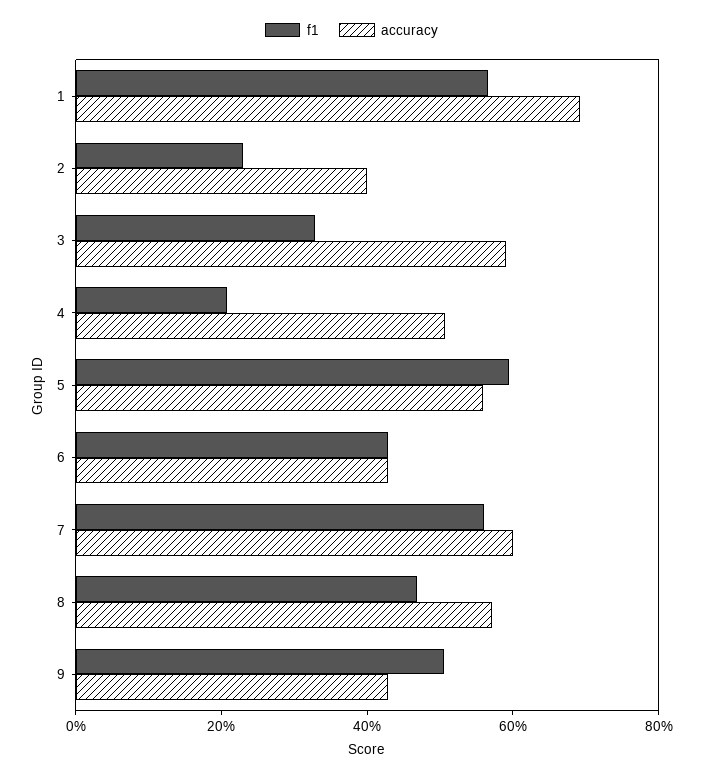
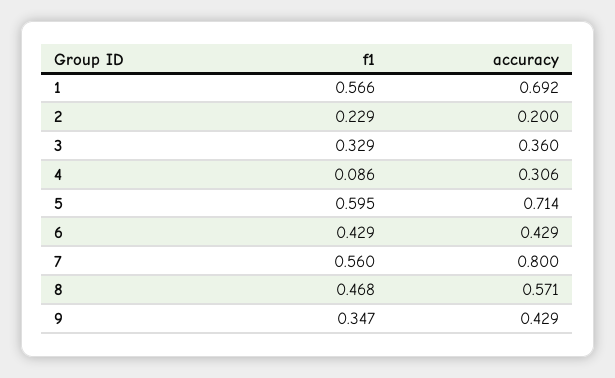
accuracy, 2: 0.4 -> 0.2
accuracy, 3: 0.6 -> 0.36
f1, 4: 0.2 -> 0.086
accuracy, 4: 0.5 -> 0.306
accuracy, 5: 0.55 -> 0.714
accuracy, 7: 0.6 -> 0.8
f1, 9: 0.5 -> 0.347

